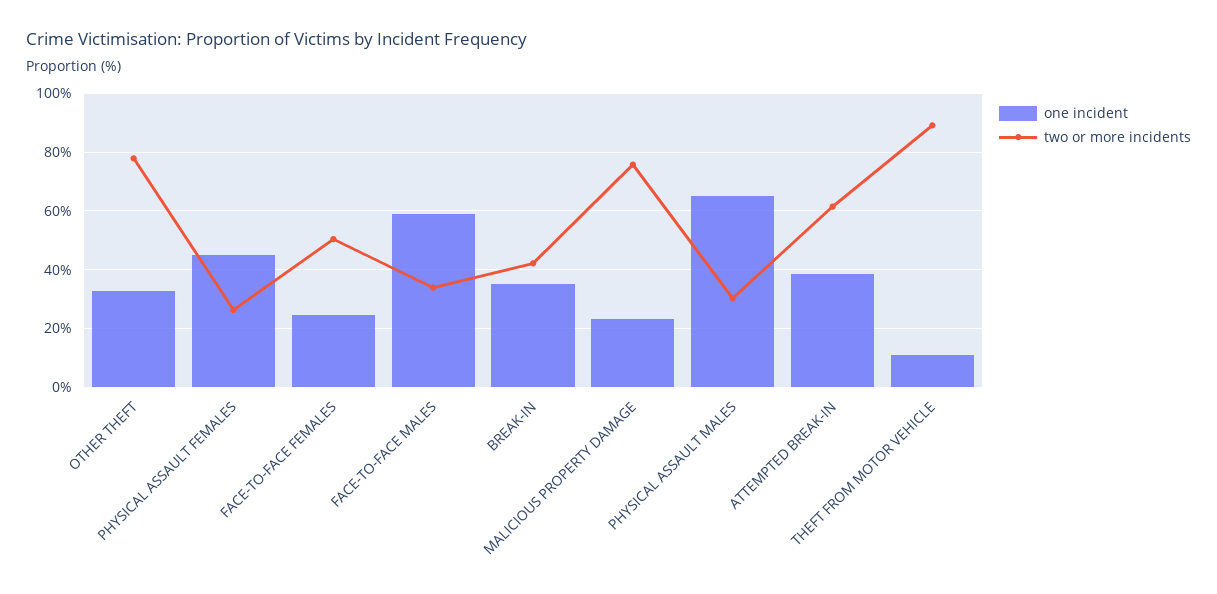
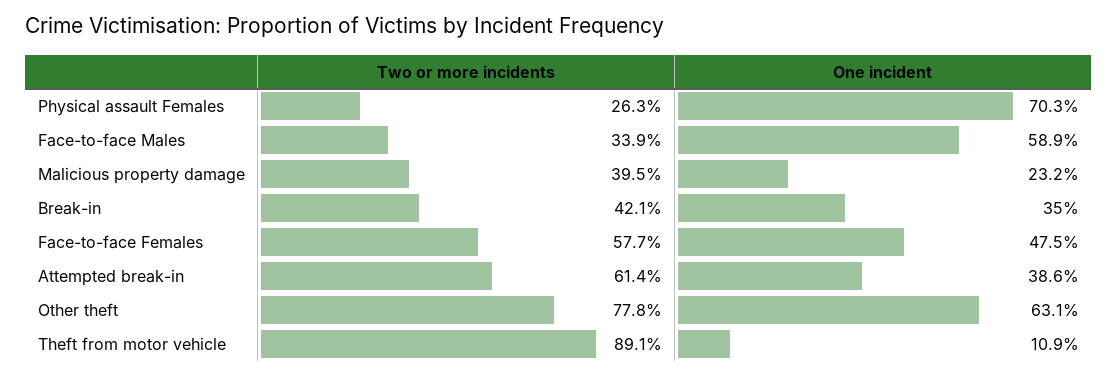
one incident, OTHER THEFT: 32.5 -> 63.1
one incident, PHYSICAL ASSAULT FEMALES: 45 -> 70.3
one incident, FACE-TO-FACE FEMALES: 25 -> 47.5
two or more incidents, FACE-TO-FACE FEMALES: 50 -> 57.7
two or more incidents, MALICIOUS PROPERTY DAMAGE: 75 -> 39.5
one incident, PHYSICAL ASSAULT MALES: 65 -> none
two or more incidents, PHYSICAL ASSAULT MALES: 30 -> none

